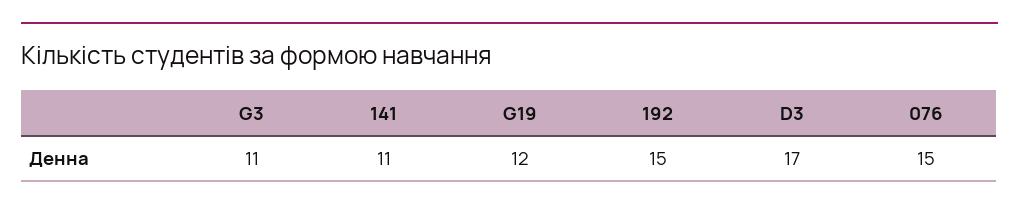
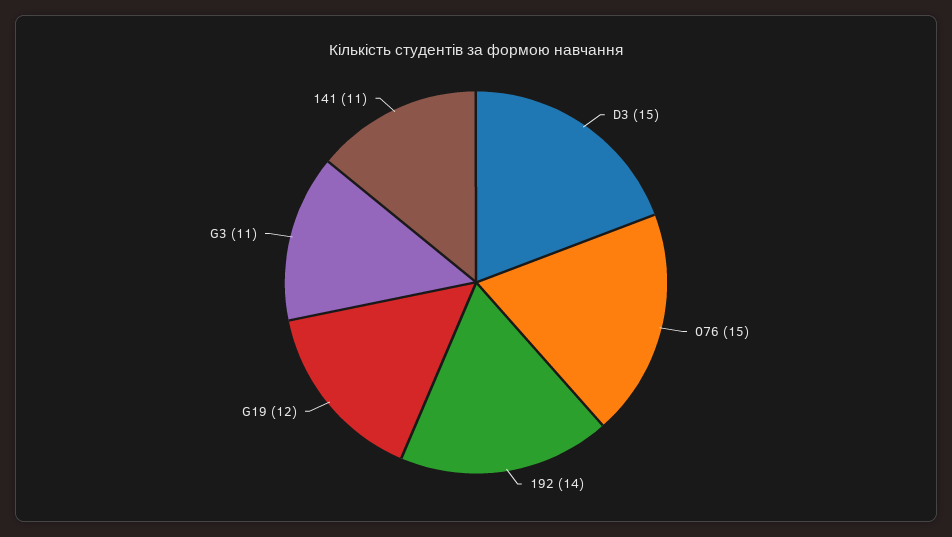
192: 15 -> 14
D3: 17 -> 15

